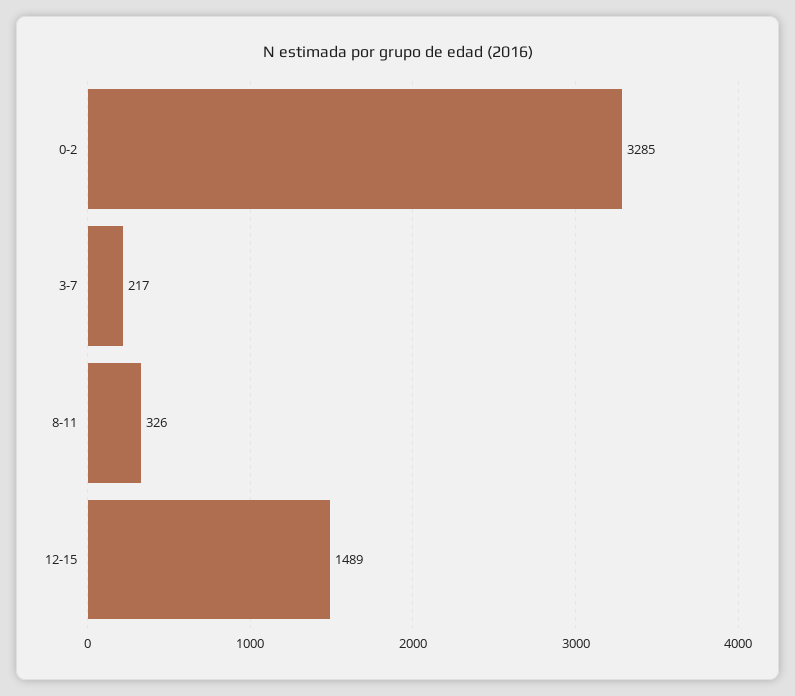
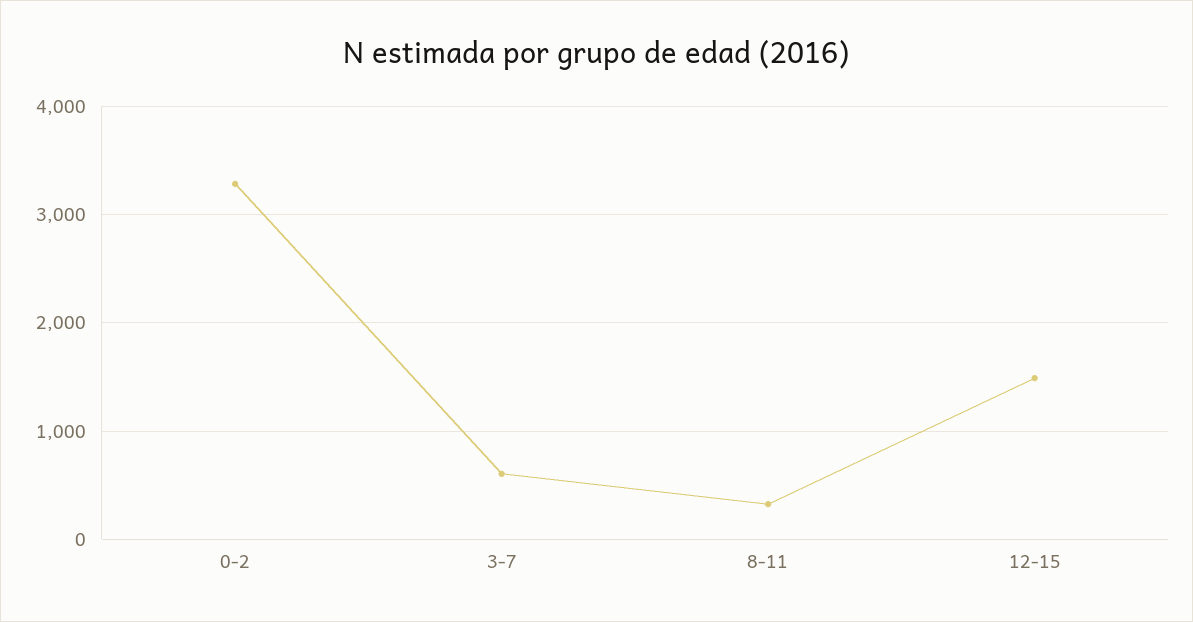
3-7: 217 -> 600

